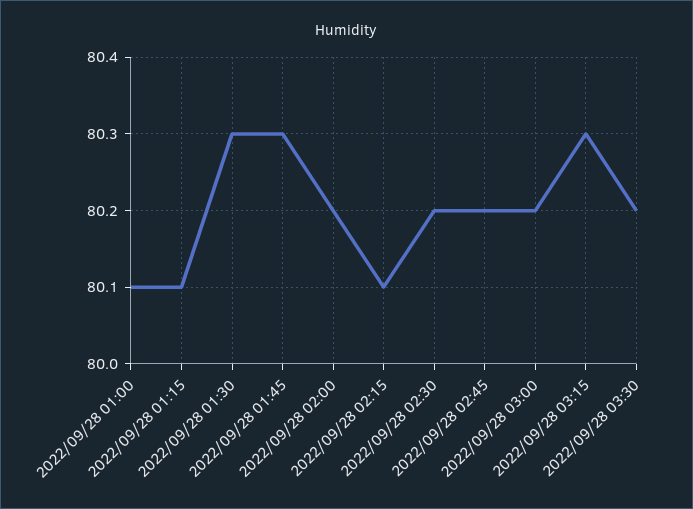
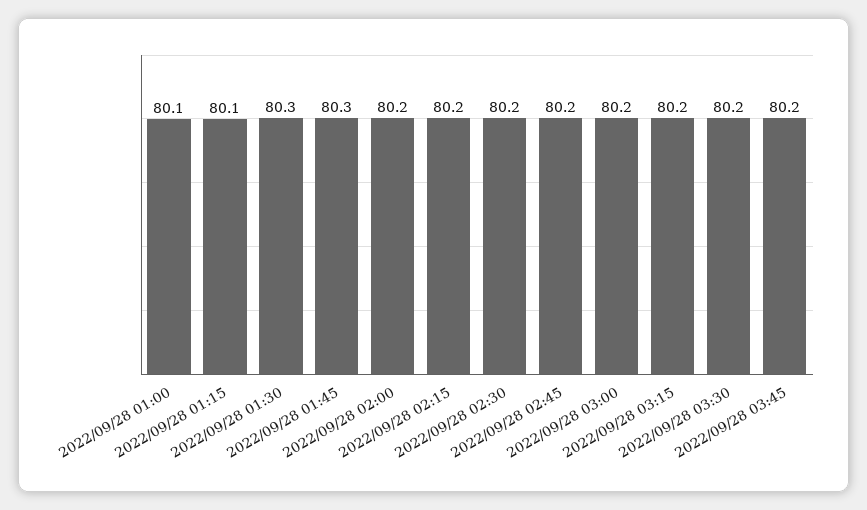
2022/09/28 02:15: 80.1 -> 80.2
2022/09/28 03:15: 80.3 -> 80.2
2022/09/28 03:45: none -> 80.2

